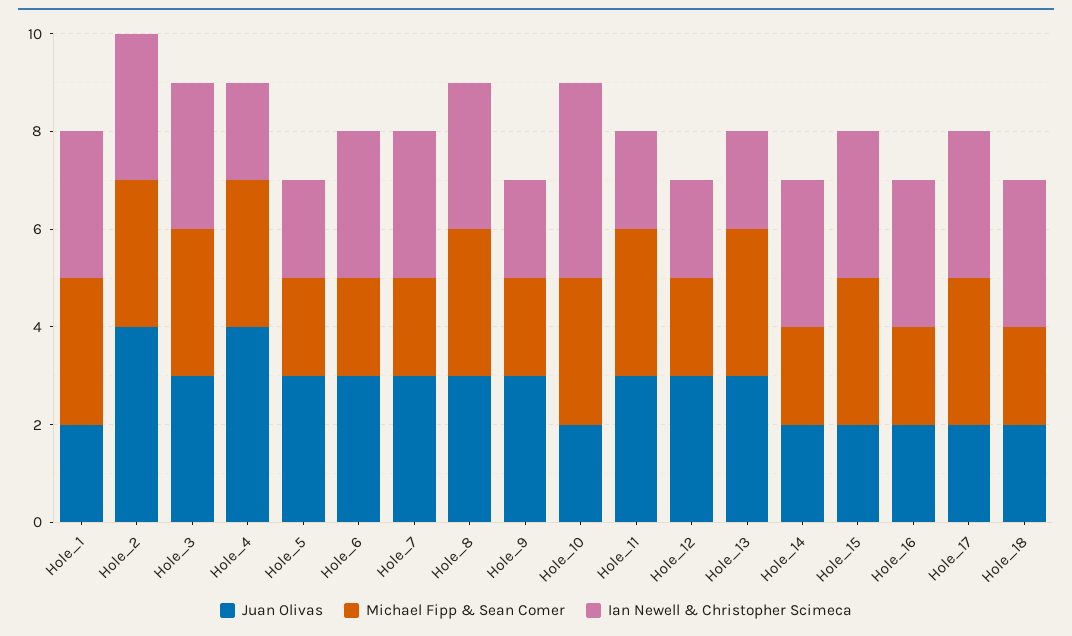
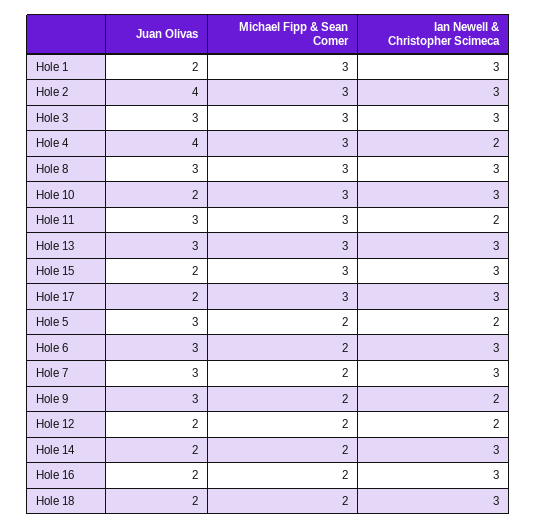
Ian Newell & Christopher Scimeca, Hole_10: 4 -> 3
Juan Olivas, Hole_12: 3 -> 2
Ian Newell & Christopher Scimeca, Hole_13: 2 -> 3

